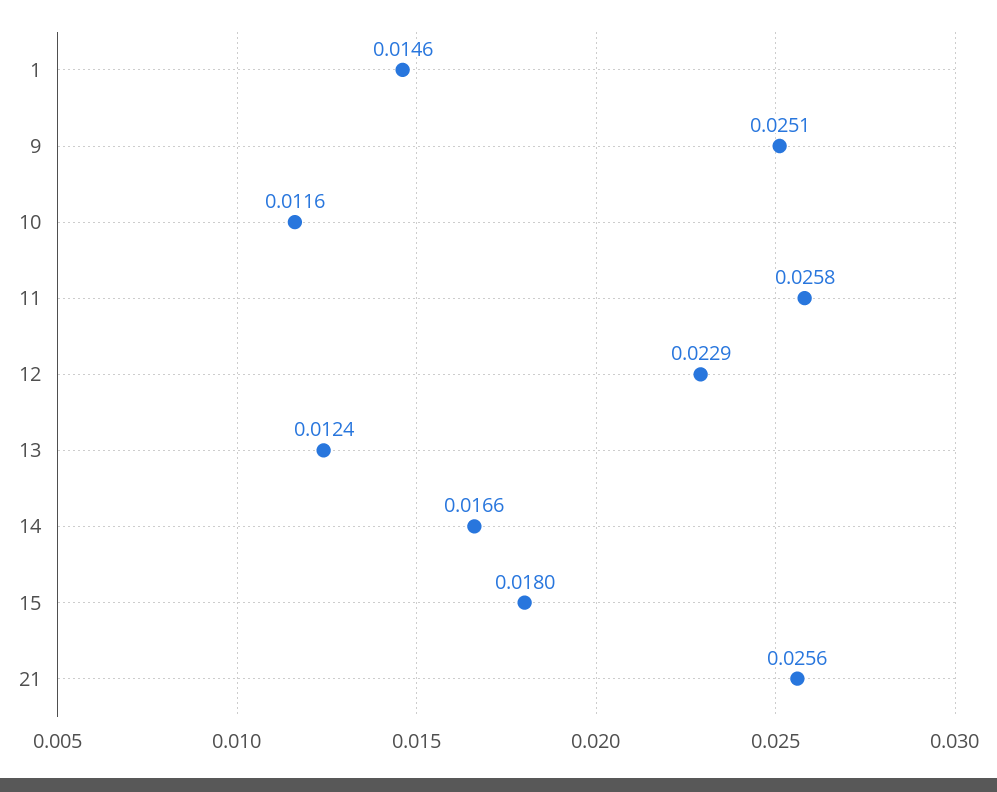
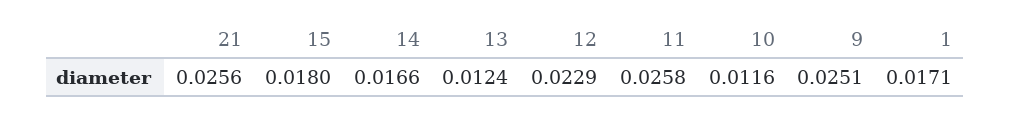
1: 0.0146 -> 0.0171

